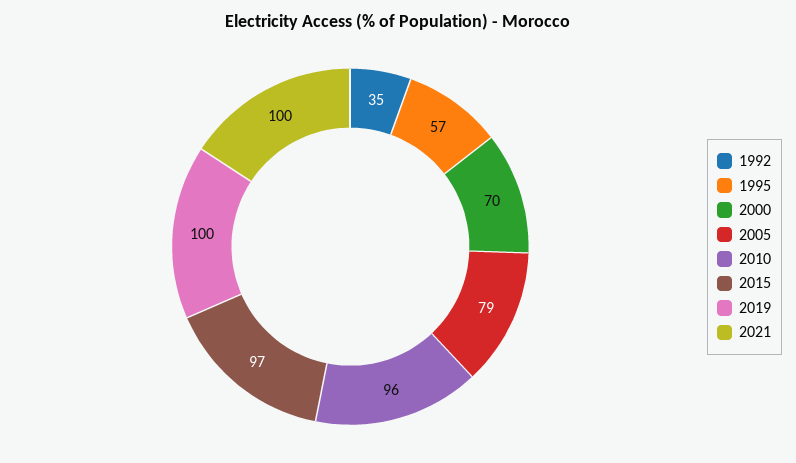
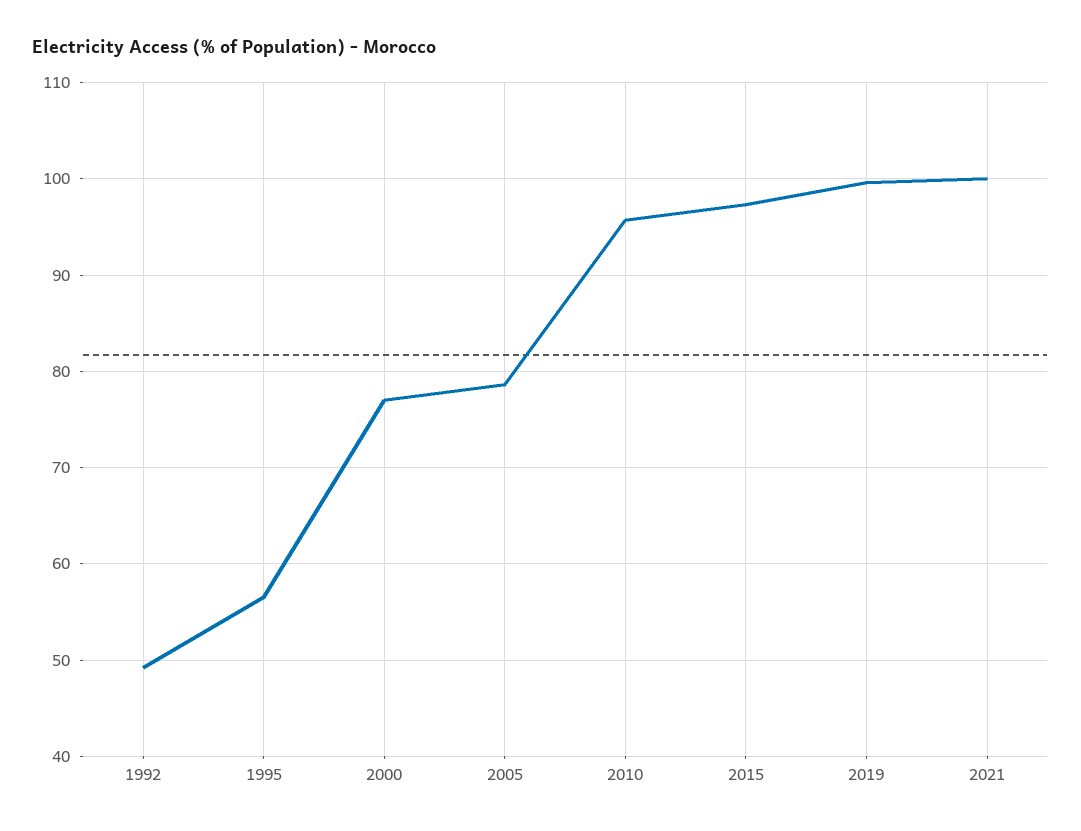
1992: 35 -> 49
2000: 70 -> 77

